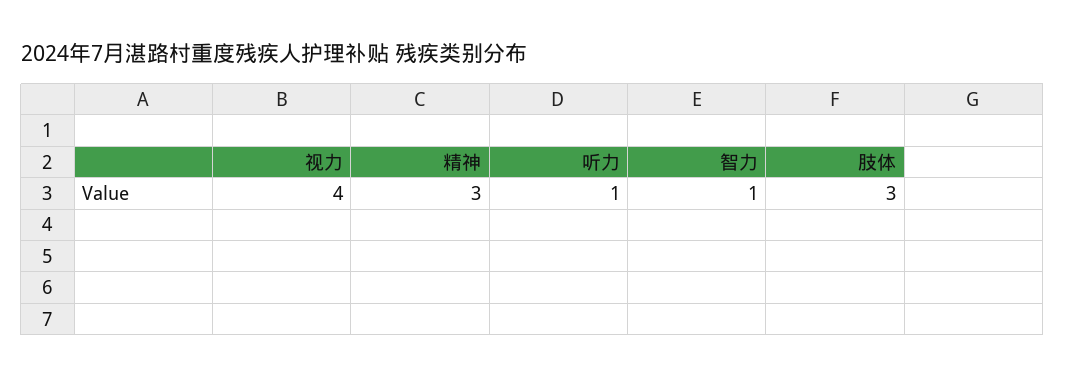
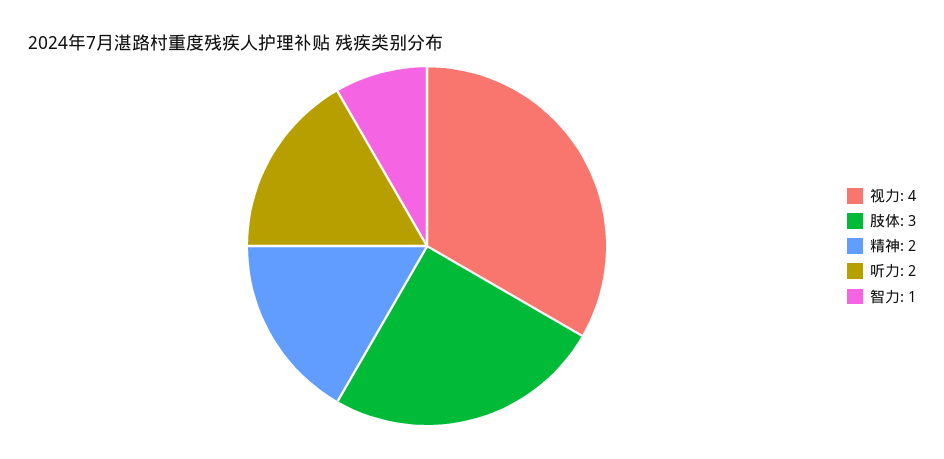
精神: 3 -> 2
听力: 1 -> 2

